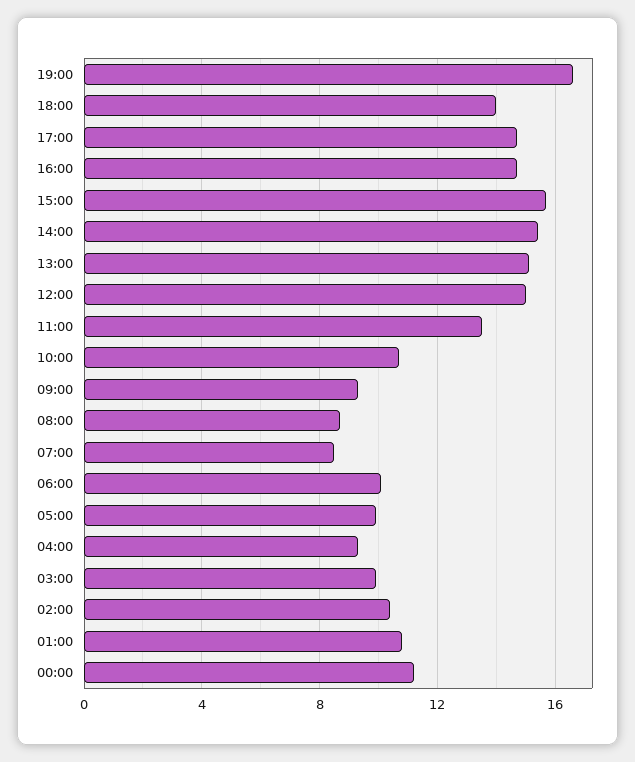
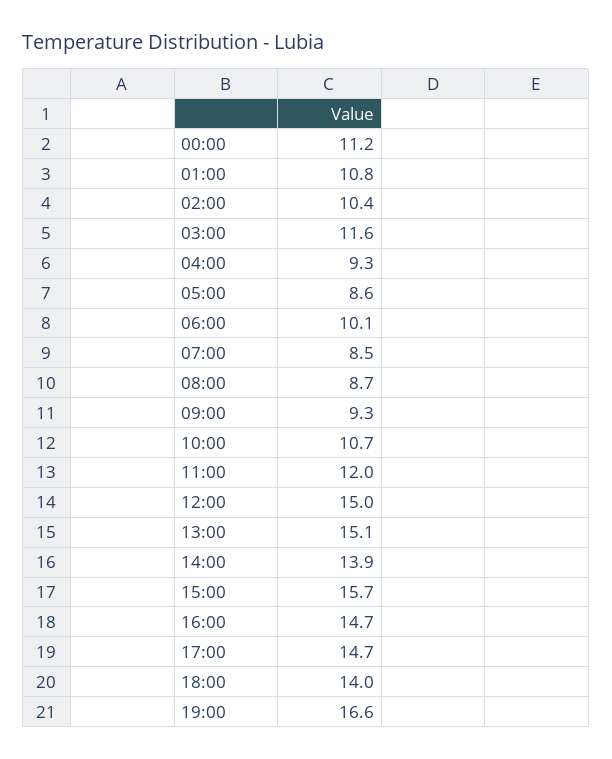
14:00: 15.5 -> 13.9
11:00: 13.5 -> 12
05:00: 10 -> 8.6
03:00: 10 -> 11.6

